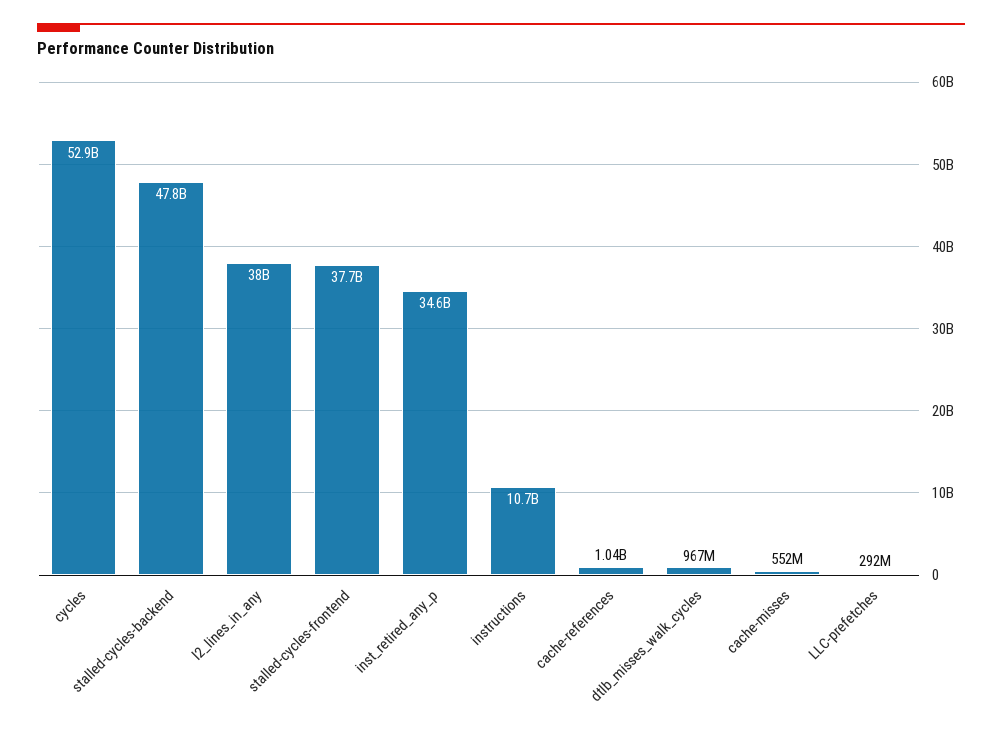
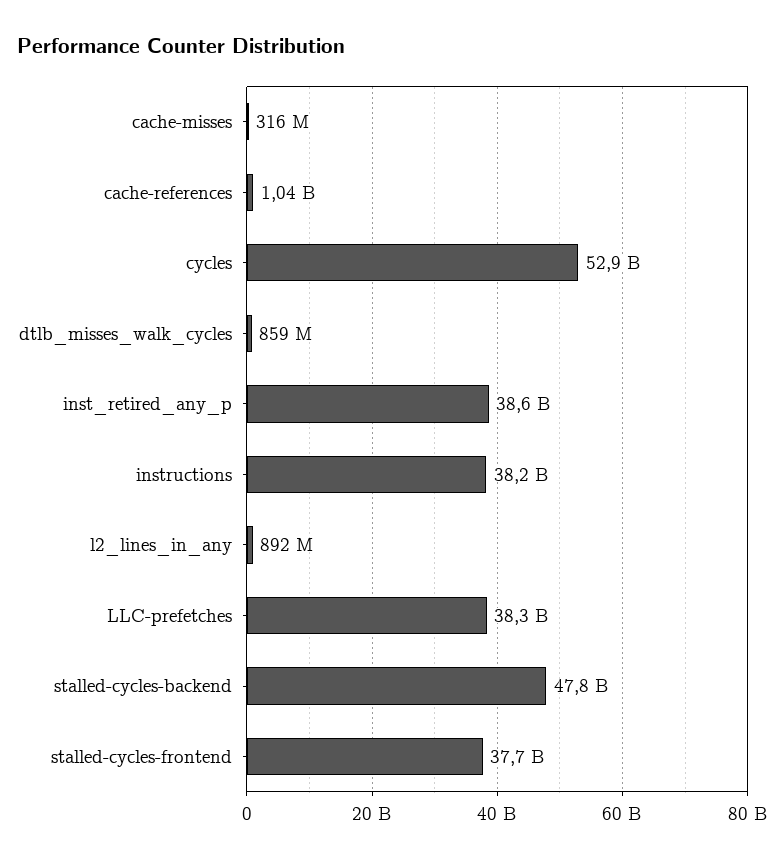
l2_lines_in_any: 38000000000 -> 892000000
inst_retired_any_p: 34600000000 -> 38600000000
instructions: 10700000000 -> 38200000000
dtlb_misses_walk_cycles: 967000000 -> 859000000
cache-misses: 552000000 -> 316000000
LLC-prefetches: 292000000 -> 38300000000

